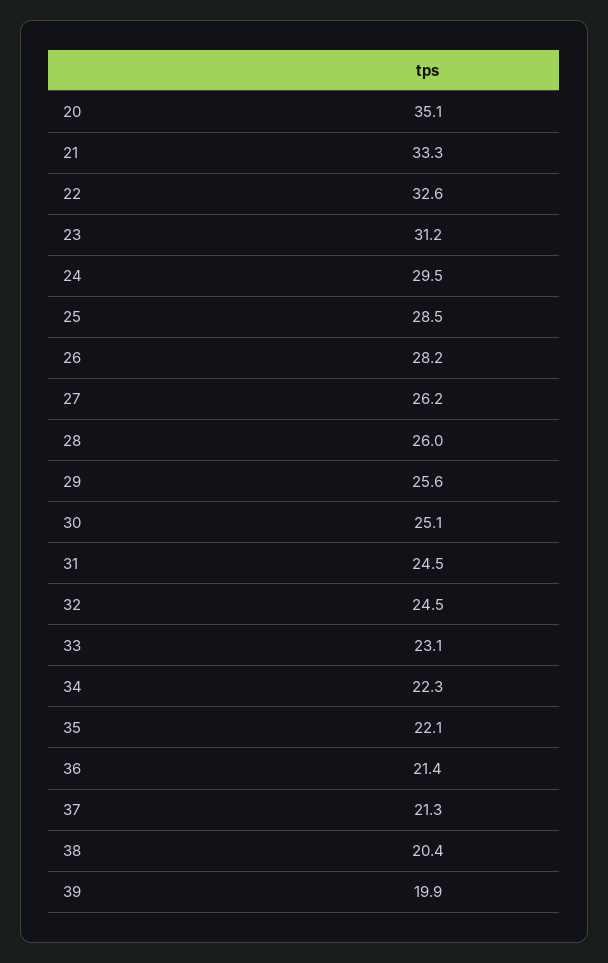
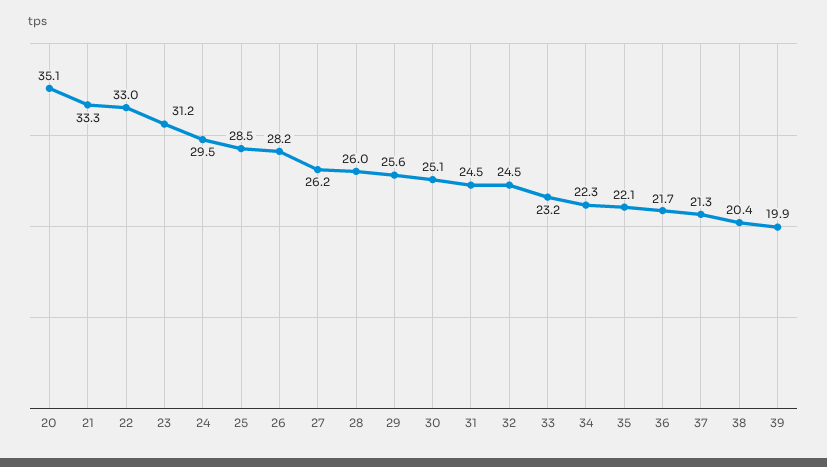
22: 32.6 -> 33
33: 23.1 -> 23.2
36: 21.4 -> 21.7

